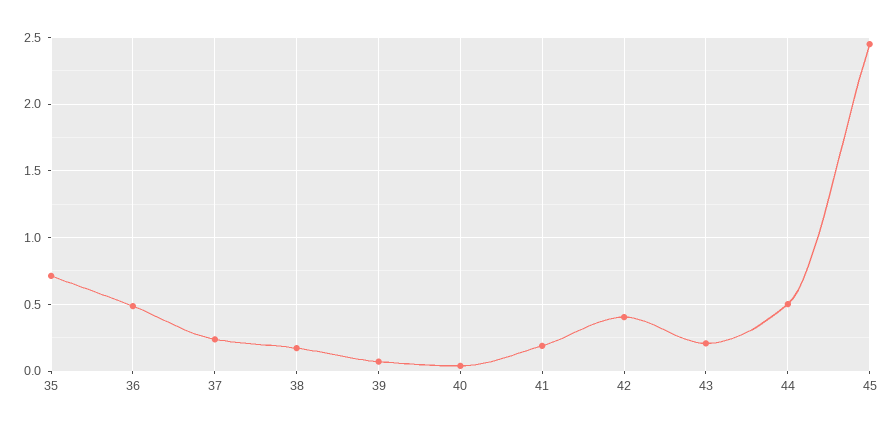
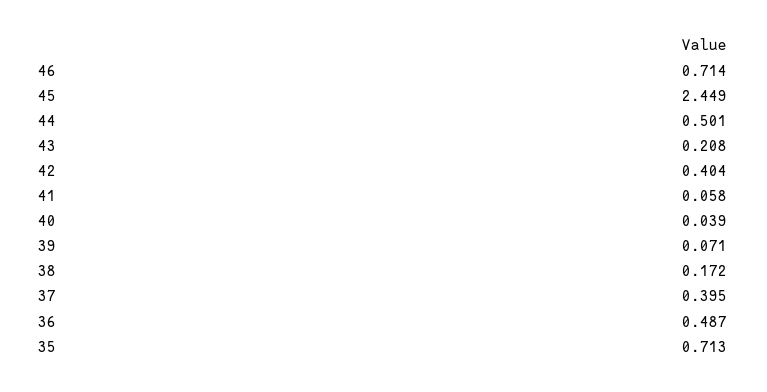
37: 0.25 -> 0.395
41: 0.2 -> 0.058
46: none -> 0.714

